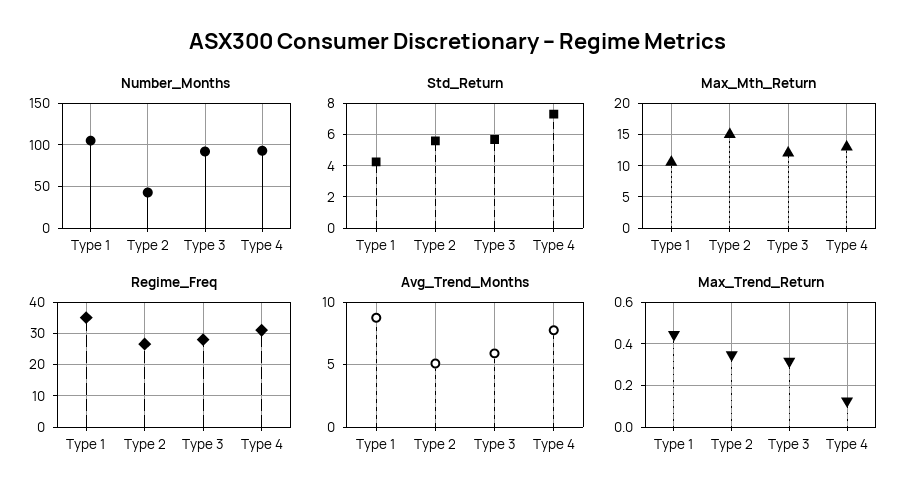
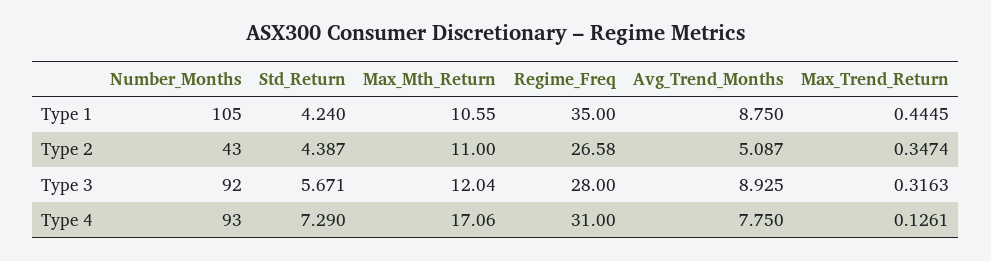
Std_Return, Type 2: 5.5 -> 4.387
Max_Mth_Return, Type 2: 15 -> 11
Max_Mth_Return, Type 4: 13 -> 17.06
Avg_Trend_Months, Type 3: 6 -> 8.925

